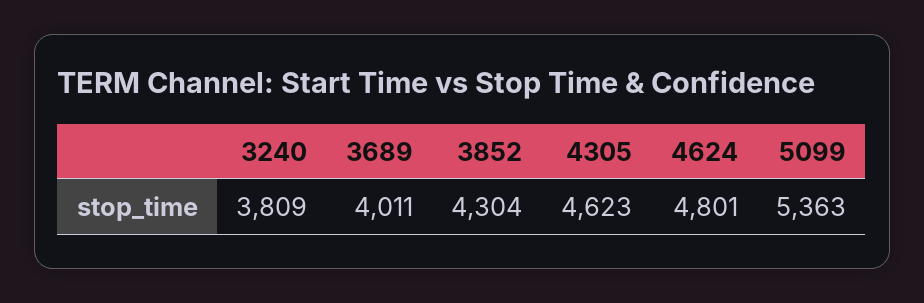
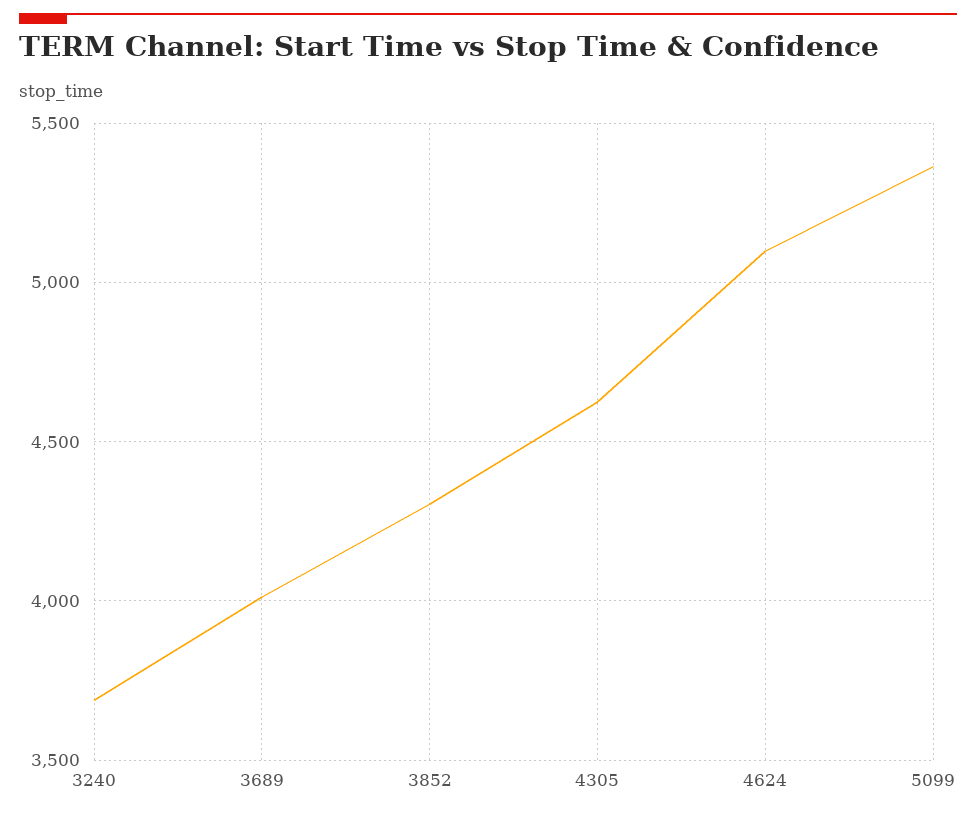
3240: 3809 -> 3700
4624: 4801 -> 5100

